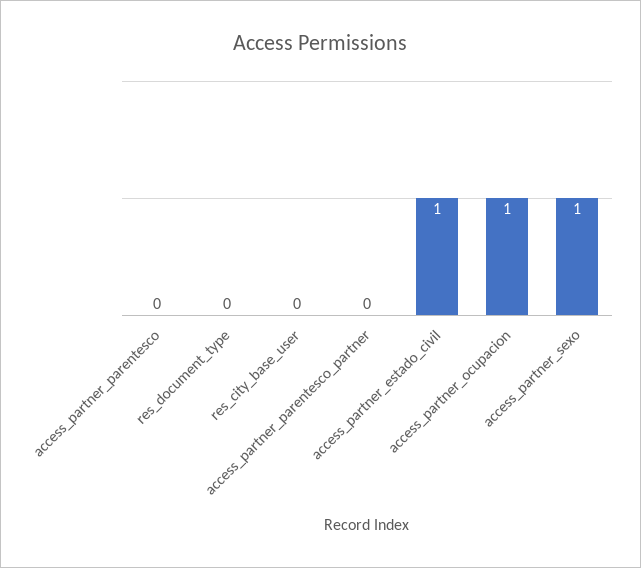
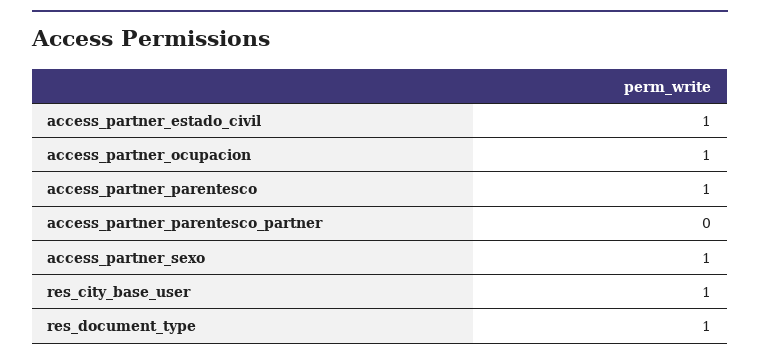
access_partner_parentesco: 0 -> 1
res_document_type: 0 -> 1
res_city_base_user: 0 -> 1

